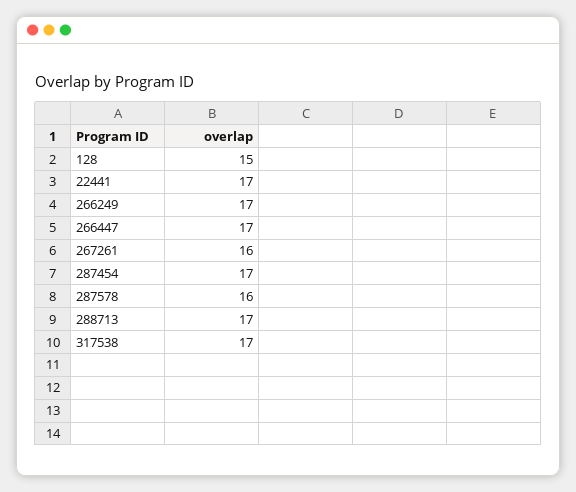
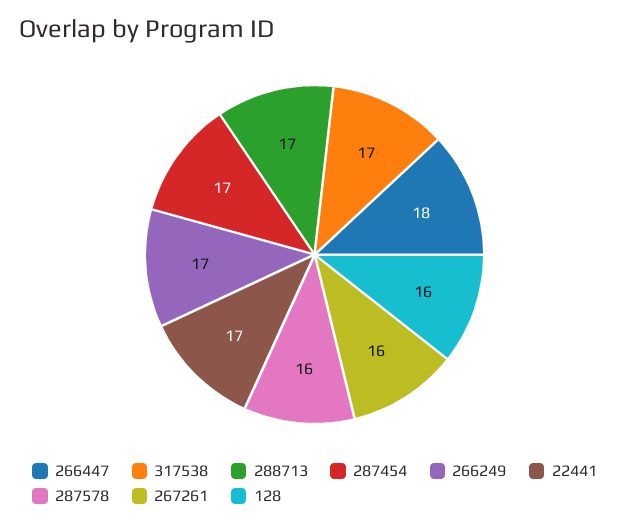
128: 15 -> 16
266447: 17 -> 18

